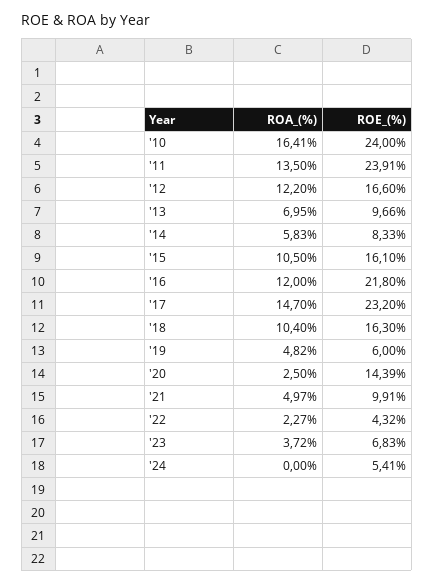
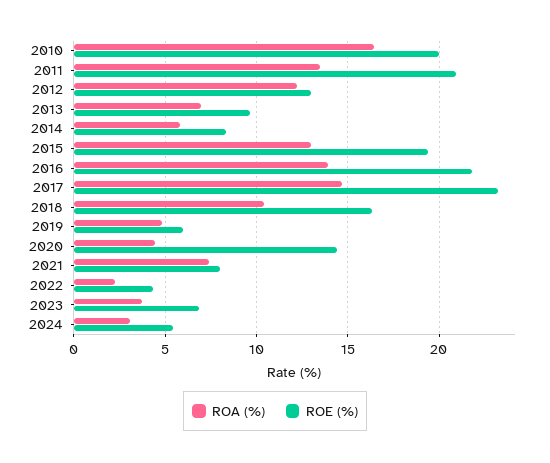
ROE_(%), '10: 24 -> 20
ROE_(%), '11: 23.91 -> 21
ROE_(%), '12: 16.6 -> 13
ROA_(%), '15: 10.5 -> 13
ROE_(%), '15: 16.1 -> 19.5
ROA_(%), '16: 12 -> 14
ROA_(%), '20: 2.5 -> 4.5
ROA_(%), '21: 4.97 -> 7.5
ROE_(%), '21: 9.91 -> 8
ROA_(%), '24: 0 -> 3

